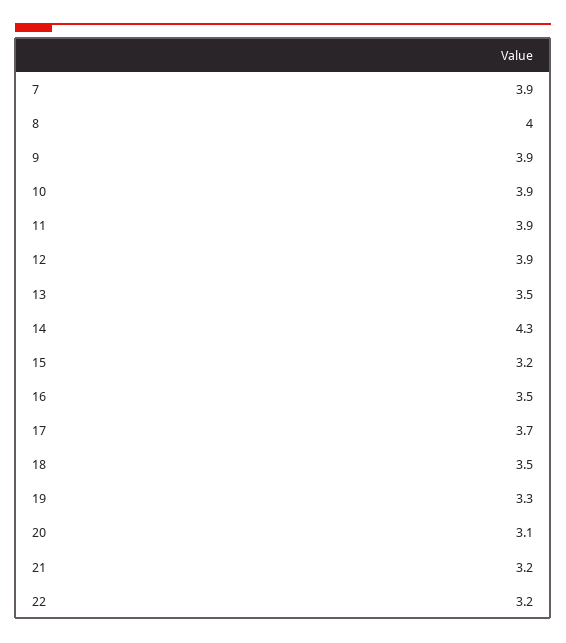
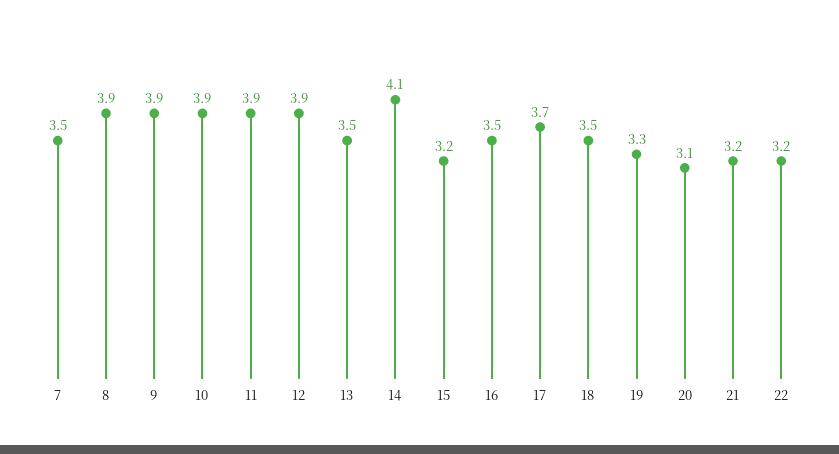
7: 3.9 -> 3.5
8: 4 -> 3.9
14: 4.3 -> 4.1

